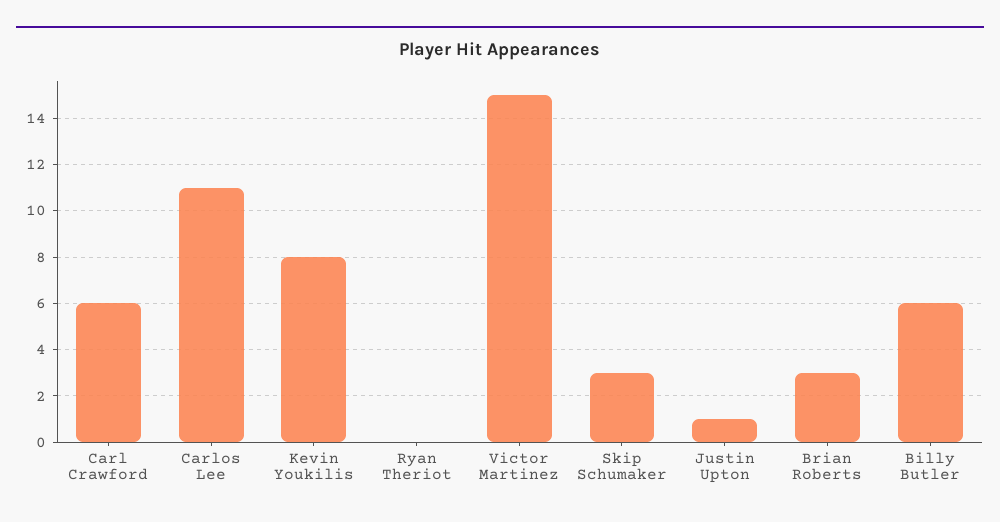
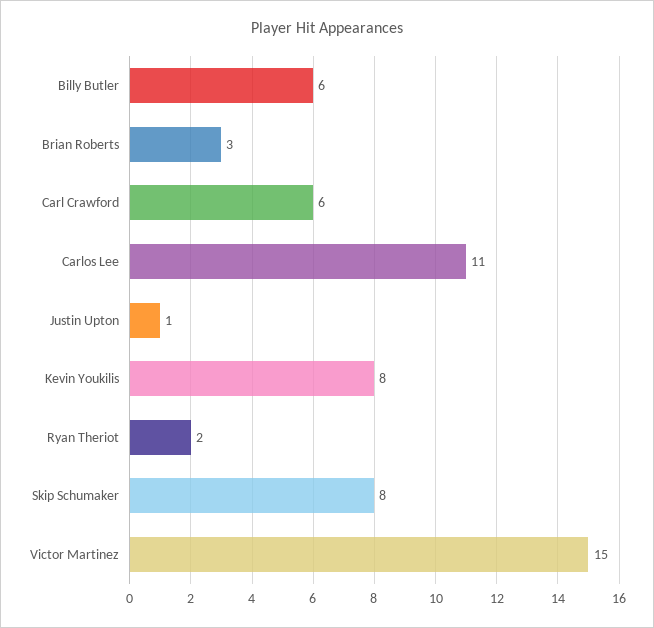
Ryan Theriot: 0 -> 2
Skip Schumaker: 3 -> 8

